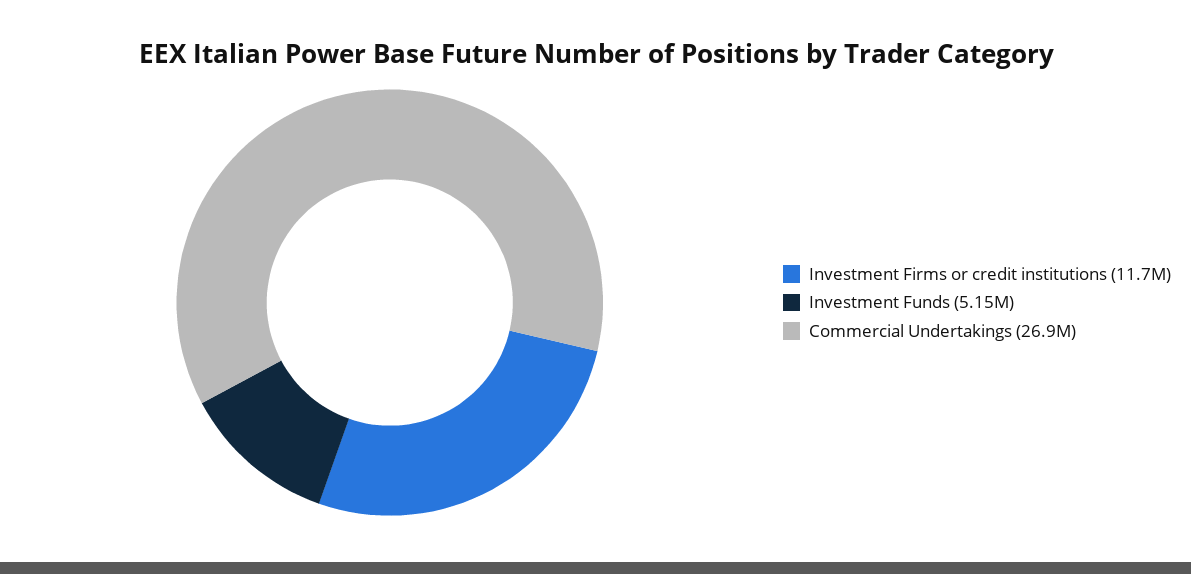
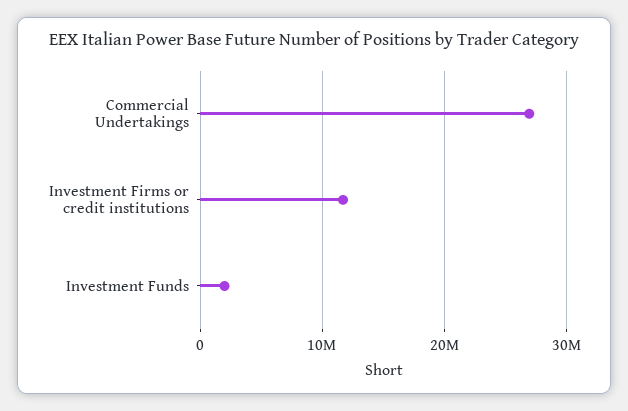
Investment Funds: 5150000 -> 2000000

